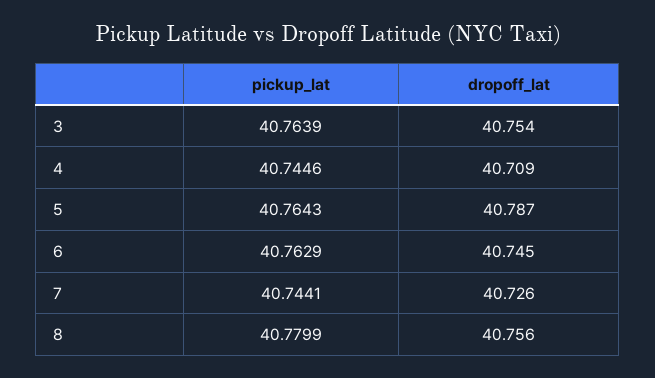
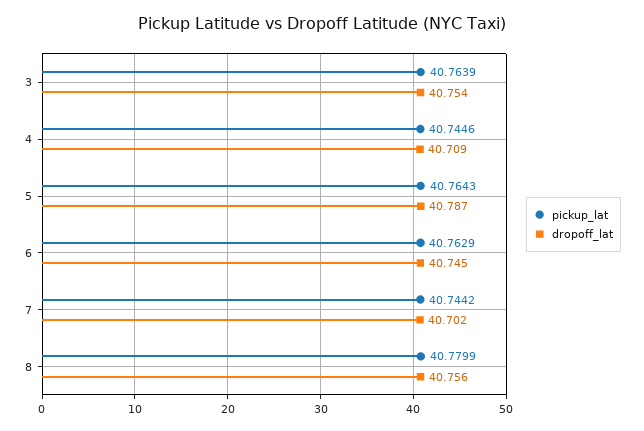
pickup_lat, 7: 40.7441 -> 40.7442
dropoff_lat, 7: 40.726 -> 40.702

